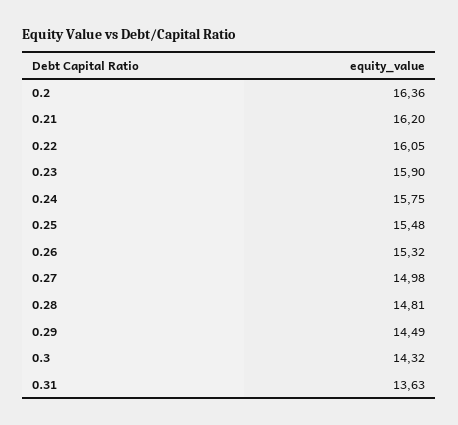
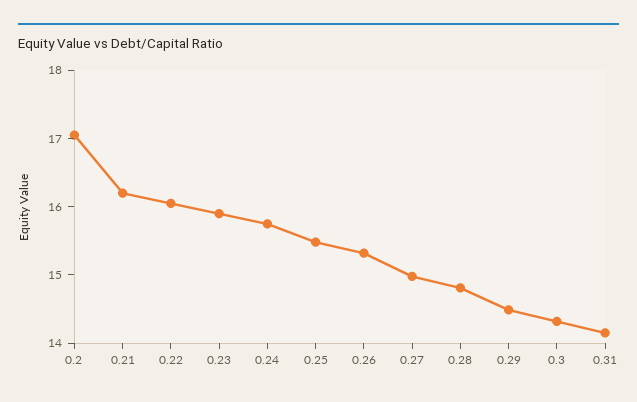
0.2: 16.36 -> 17
0.31: 13.63 -> 14.2

